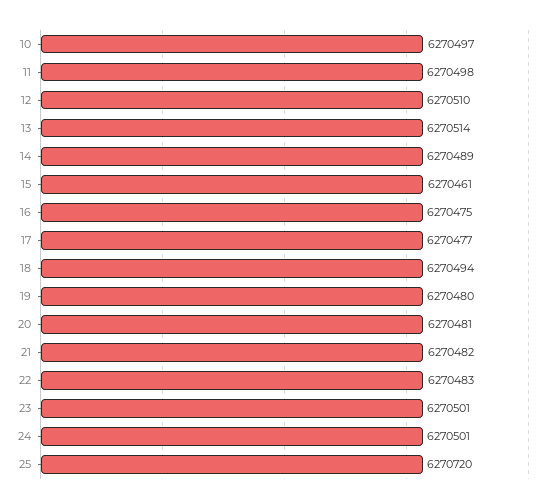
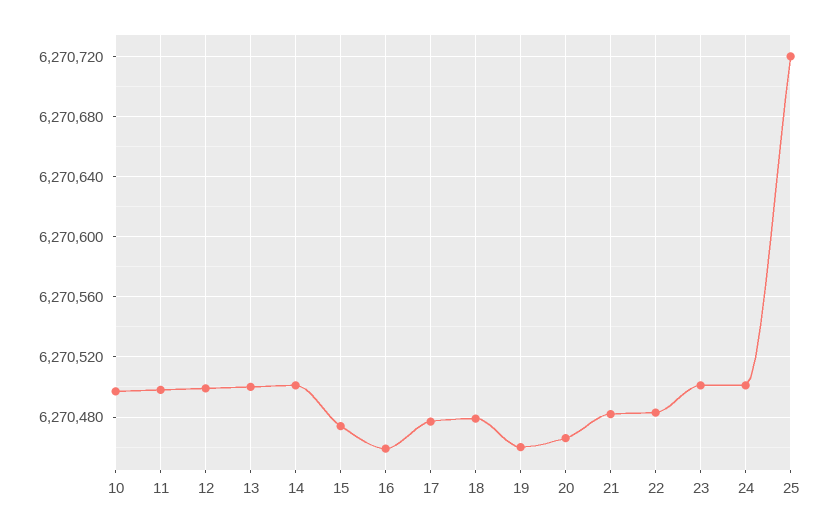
12: 6270510 -> 6270500
13: 6270514 -> 6270500
14: 6270489 -> 6270500
15: 6270461 -> 6270475
16: 6270475 -> 6270460
18: 6270494 -> 6270480
19: 6270480 -> 6270460
20: 6270481 -> 6270465

